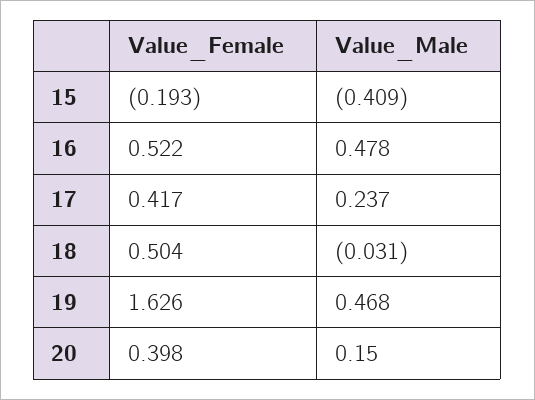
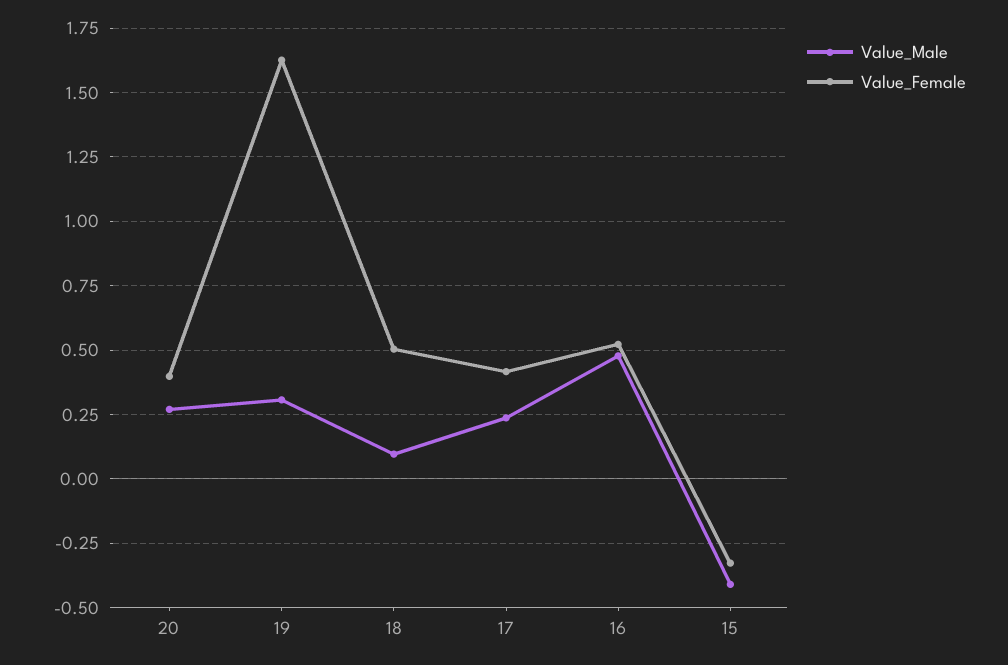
Value_Female, 15: -0.193 -> -0.325
Value_Male, 18: -0.031 -> 0.1
Value_Male, 19: 0.468 -> 0.3
Value_Male, 20: 0.15 -> 0.275

